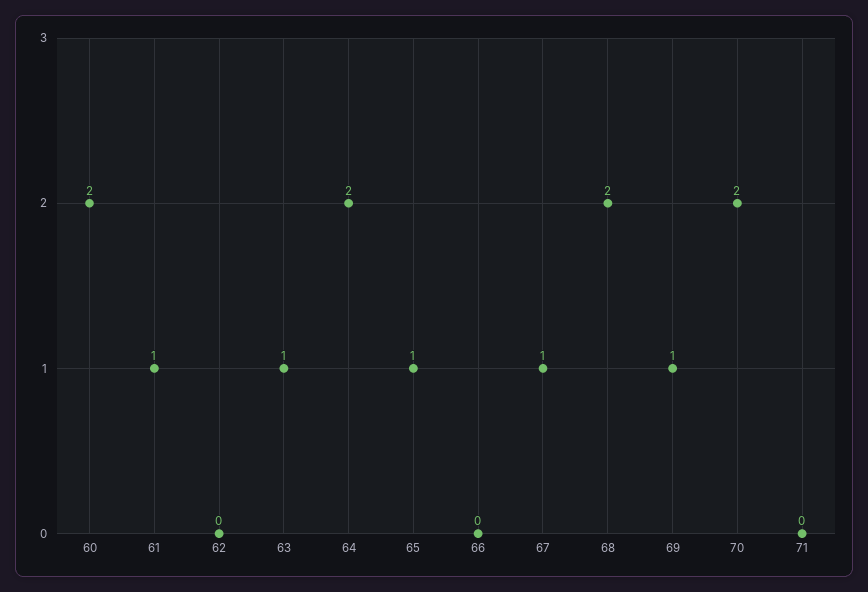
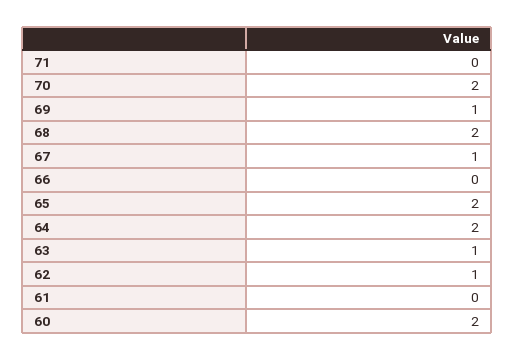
61: 1 -> 0
62: 0 -> 1
65: 1 -> 2

